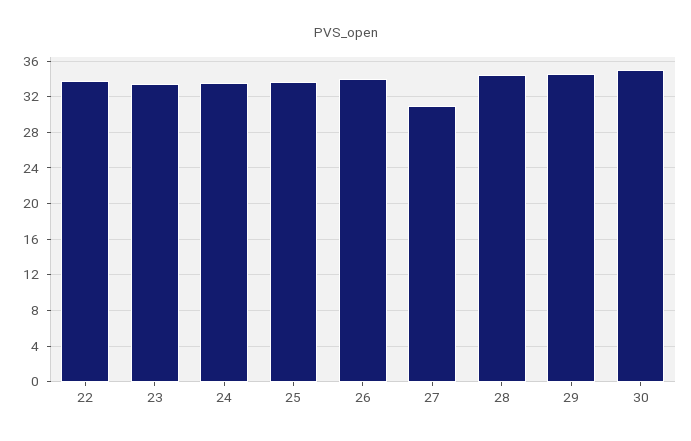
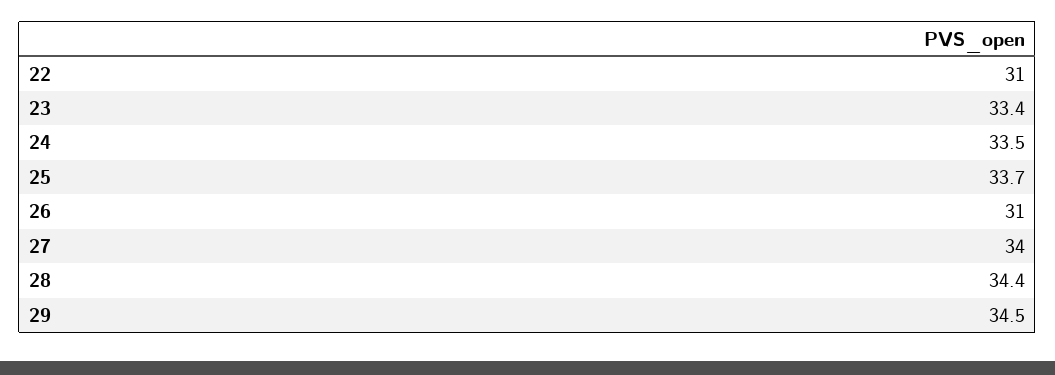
22: 34 -> 31
26: 34 -> 31
27: 31 -> 34
30: 35 -> none

